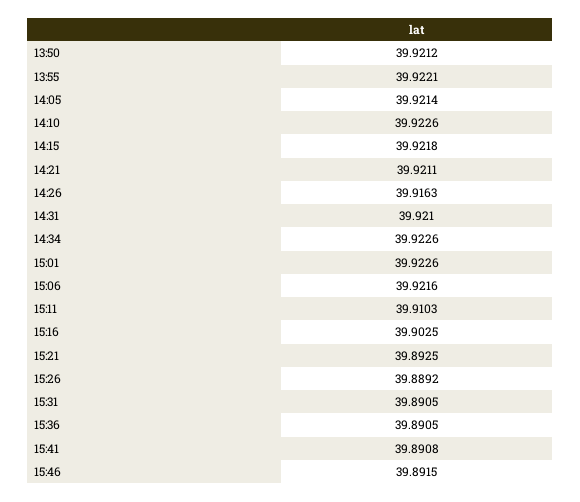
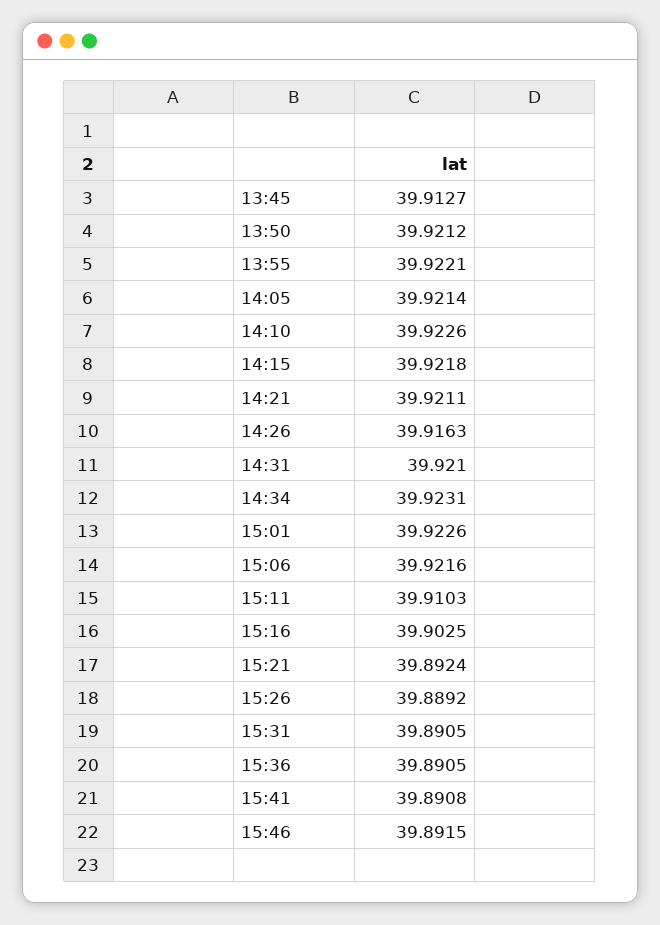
14:34: 39.9226 -> 39.9231
15:21: 39.8925 -> 39.8924
13:45: none -> 39.9127

